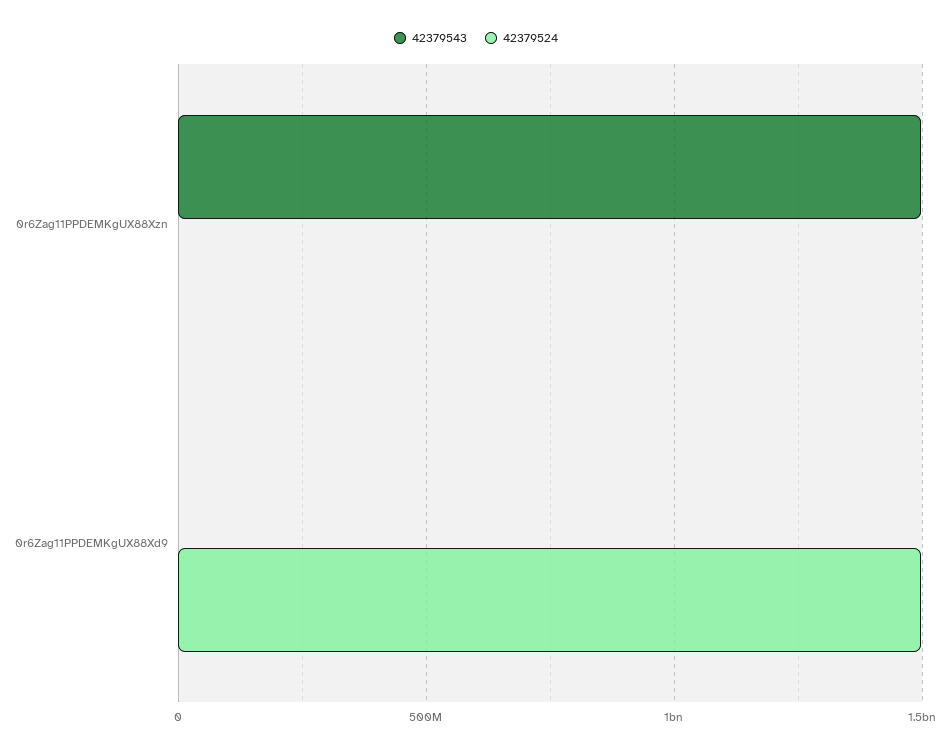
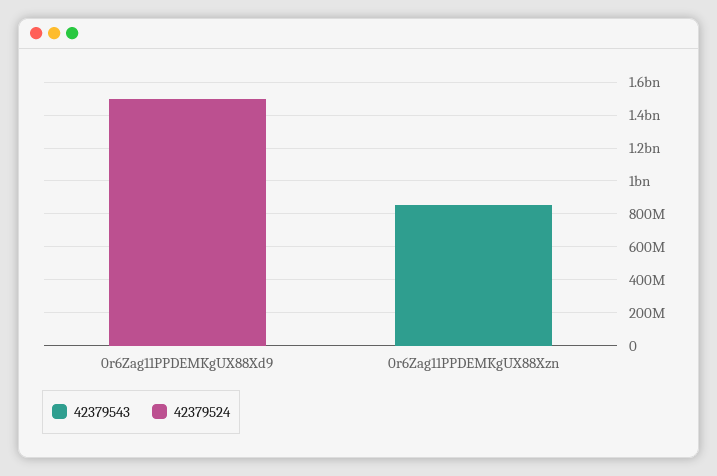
42379543, 0r6Zag11PPDEMKgUX88Xzn: 1500000000 -> 850000000

